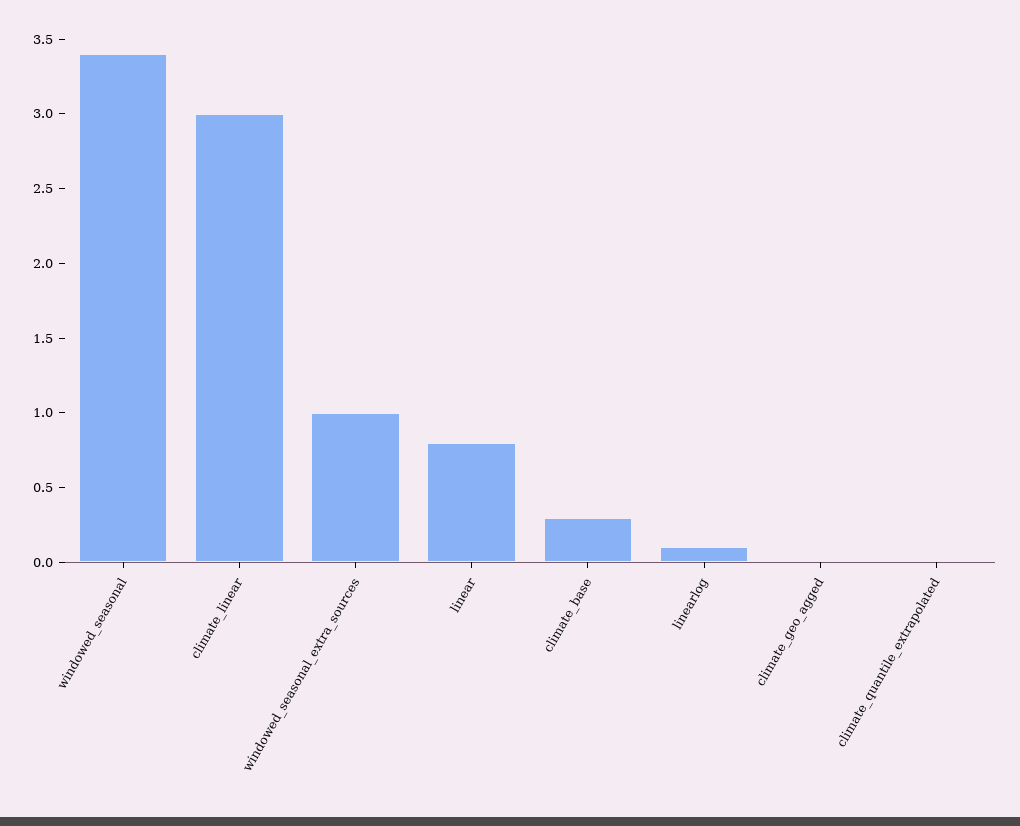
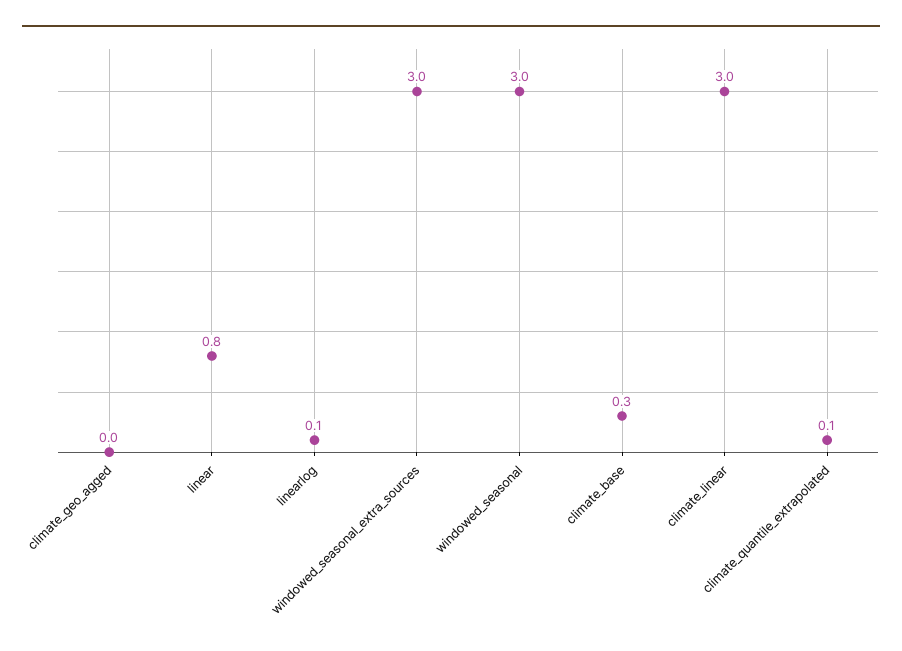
windowed_seasonal: 3.4 -> 3
windowed_seasonal_extra_sources: 1 -> 3
climate_quantile_extrapolated: 0 -> 0.1

